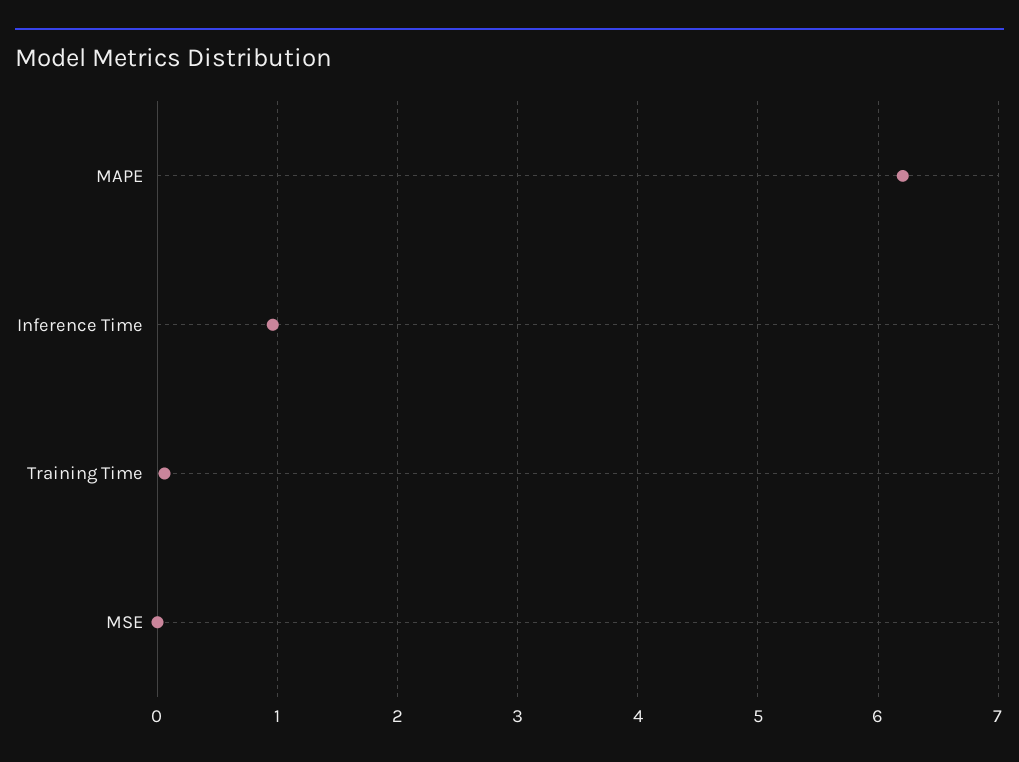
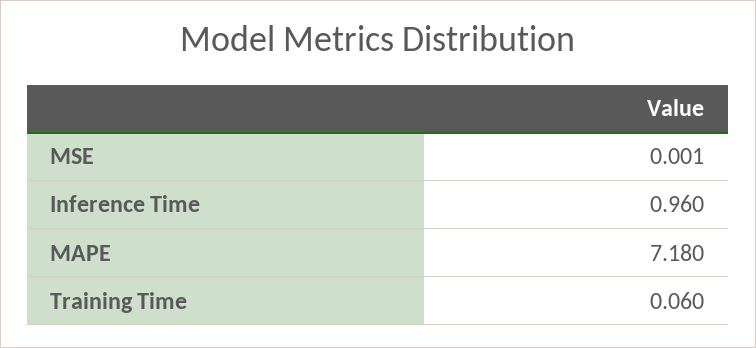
MAPE: 6.2 -> 7.18

